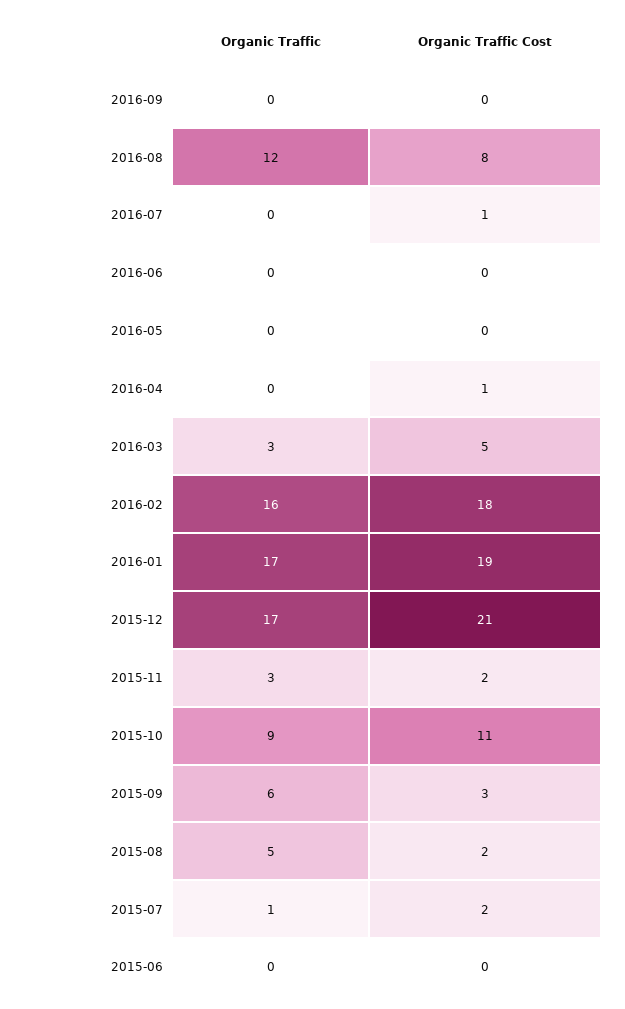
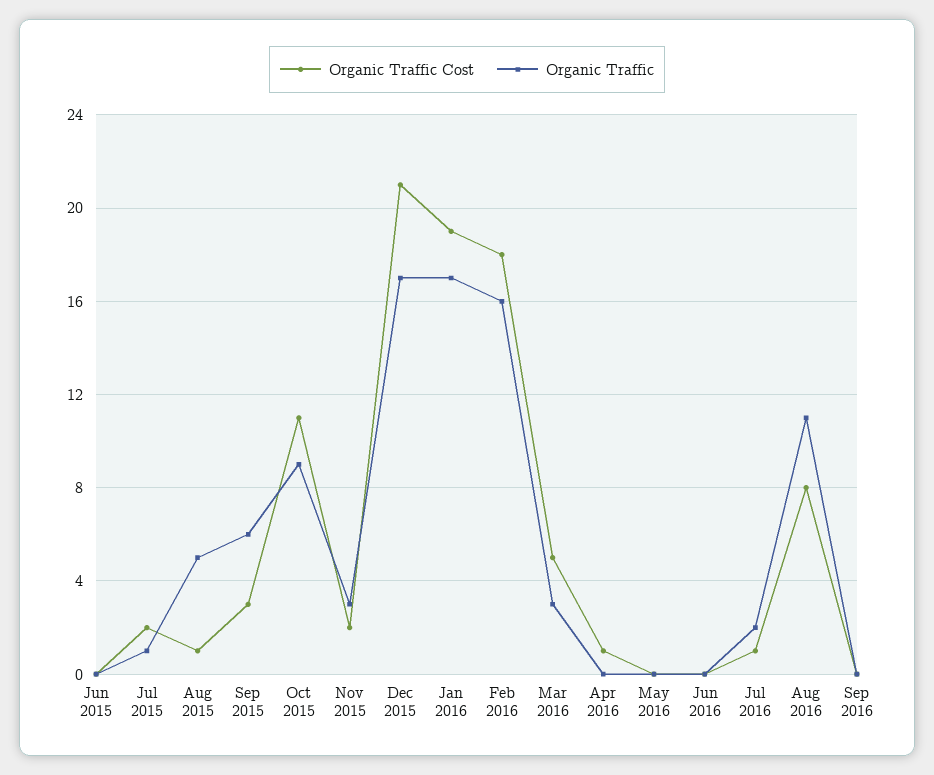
Organic Traffic, 2016-08: 12 -> 11
Organic Traffic, 2016-07: 0 -> 2
Organic Traffic Cost, 2015-08: 2 -> 1

